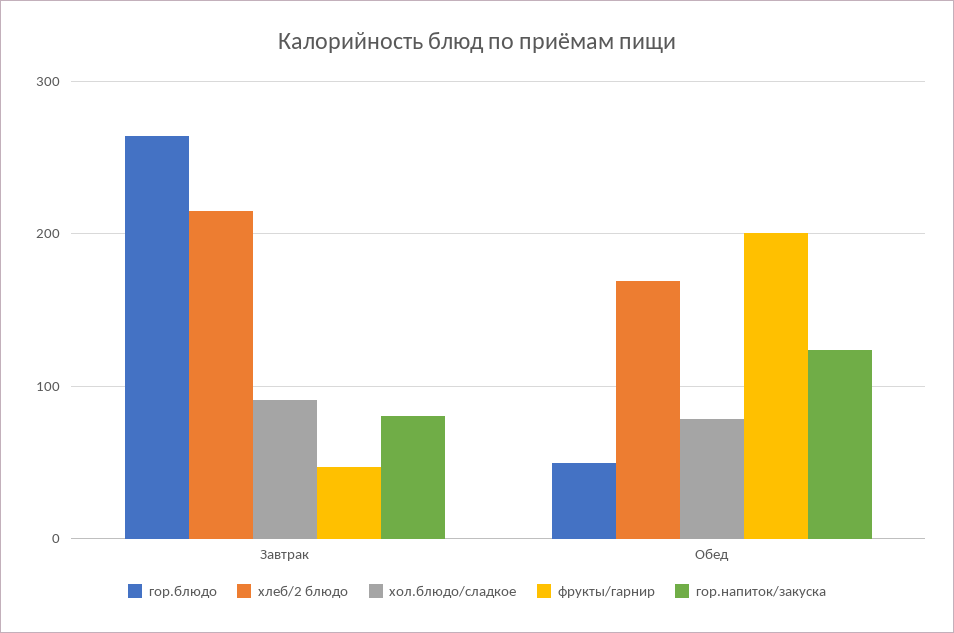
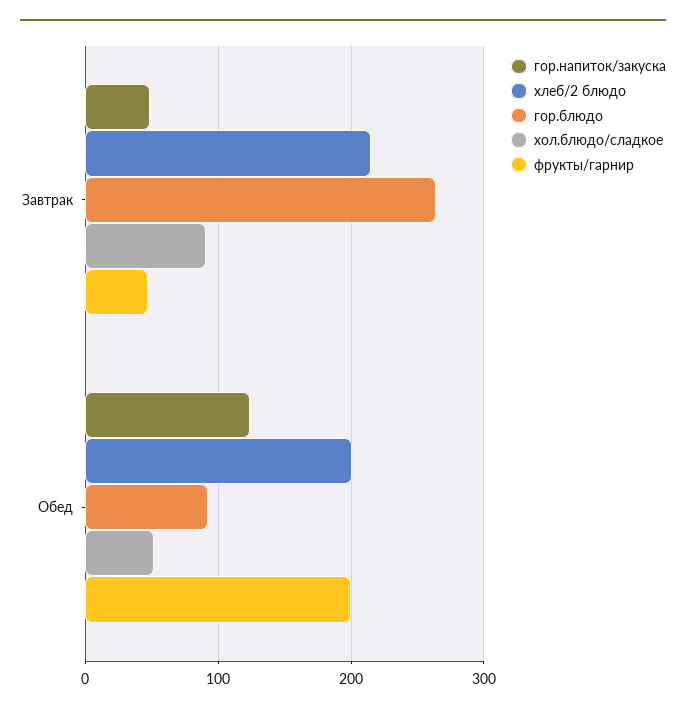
гор.напиток/закуска, Завтрак: 80 -> 50
гор.блюдо, Обед: 50 -> 90
хлеб/2 блюдо, Обед: 170 -> 200
хол.блюдо/сладкое, Обед: 80 -> 50

